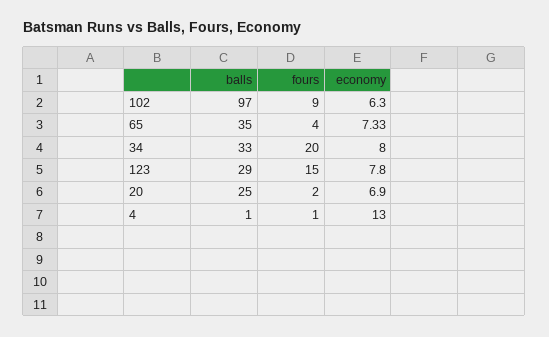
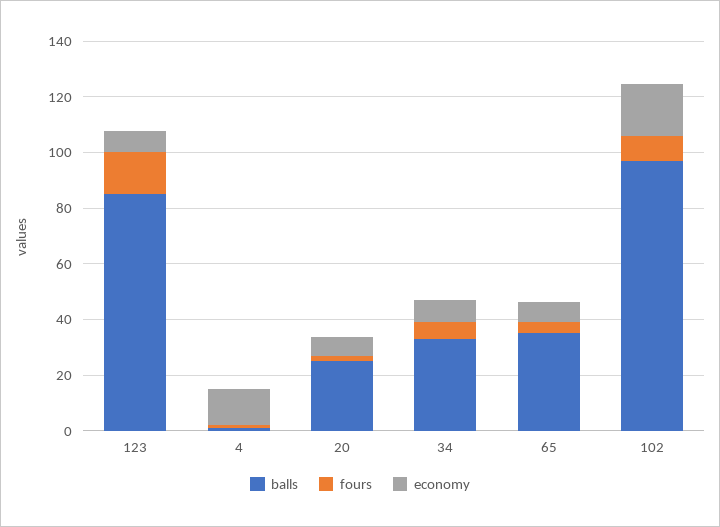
economy, 102: 6.3 -> 20
fours, 34: 20 -> 5
balls, 123: 29 -> 85

